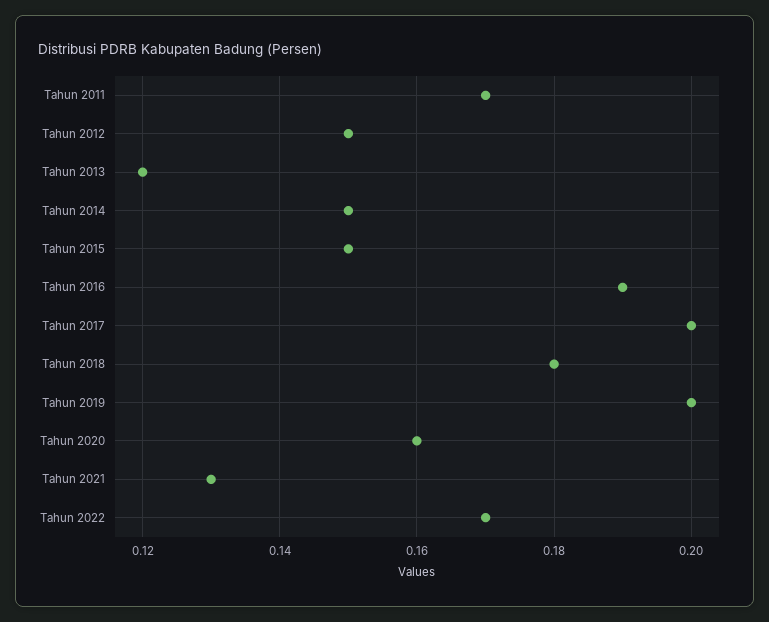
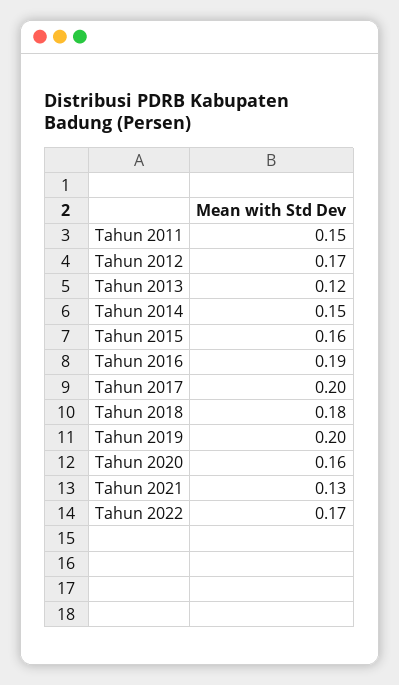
Tahun 2011: 0.17 -> 0.15
Tahun 2012: 0.15 -> 0.17
Tahun 2015: 0.15 -> 0.16

